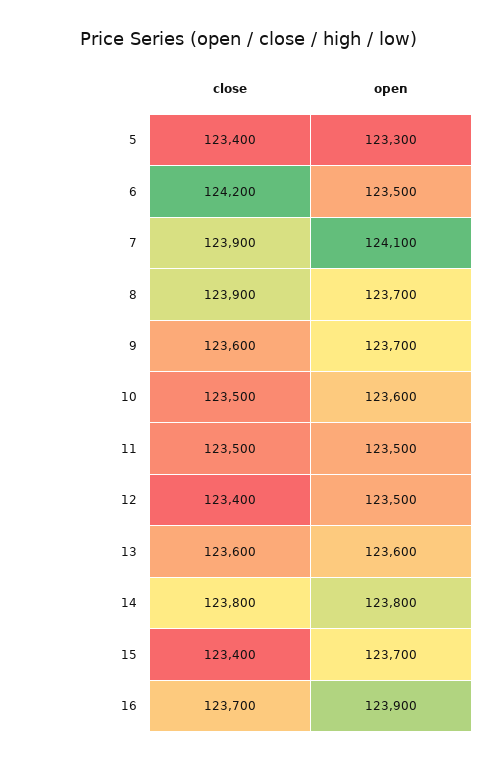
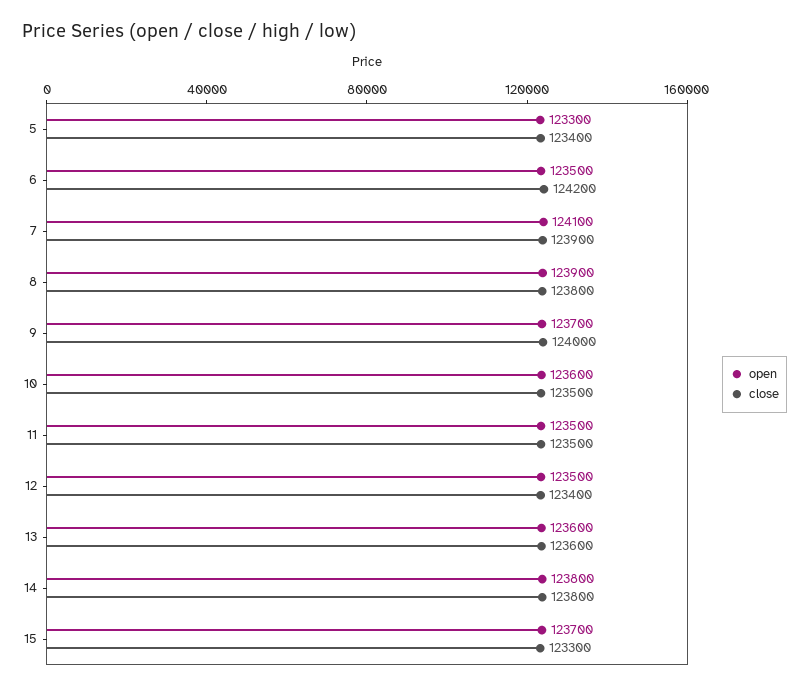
close, 8: 123900 -> 123800
open, 8: 123700 -> 123900
close, 9: 123600 -> 124000
close, 15: 123400 -> 123300
close, 16: 123700 -> none
open, 16: 123900 -> none

